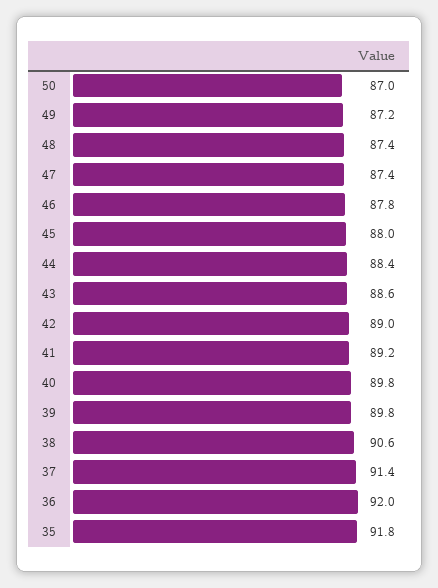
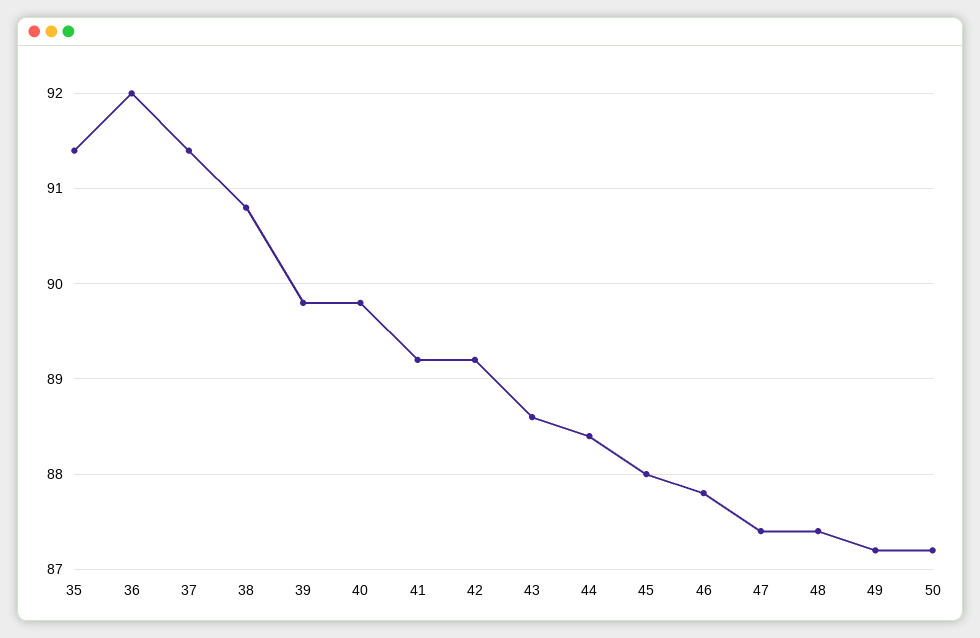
50: 87 -> 87.2
42: 89 -> 89.2
38: 90.6 -> 90.8
35: 91.8 -> 91.4

